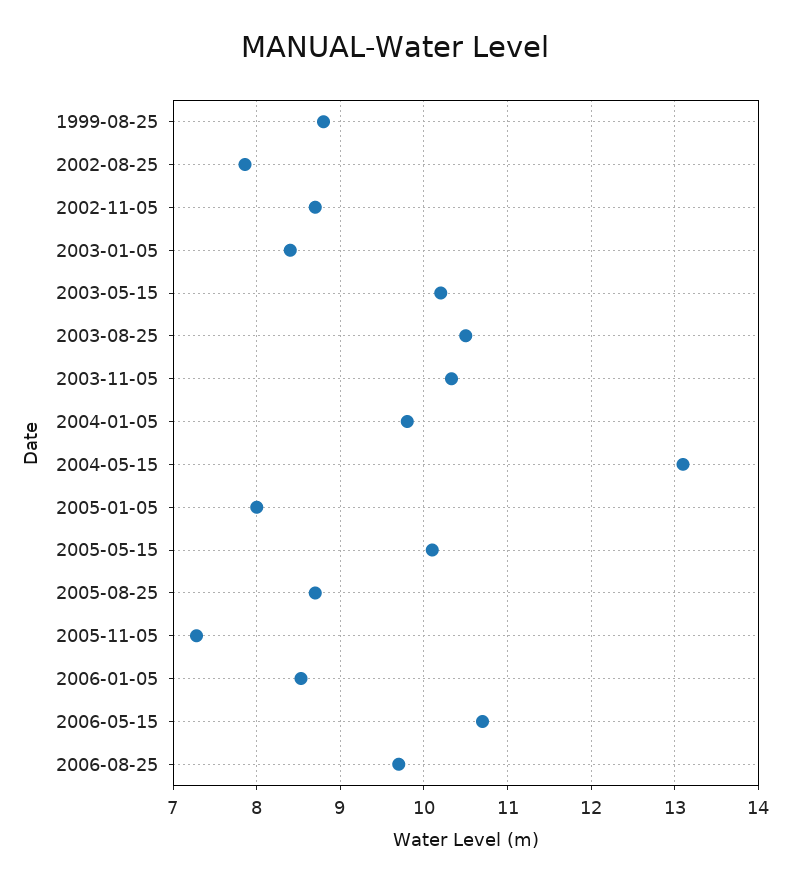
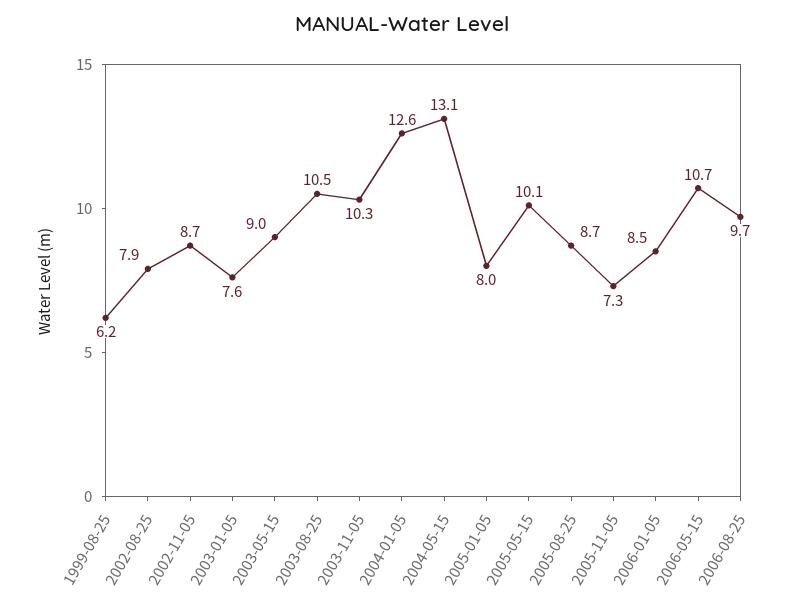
1999-08-25: 8.8 -> 6.2
2003-01-05: 8.4 -> 7.6
2003-05-15: 10.2 -> 9
2004-01-05: 9.8 -> 12.6

